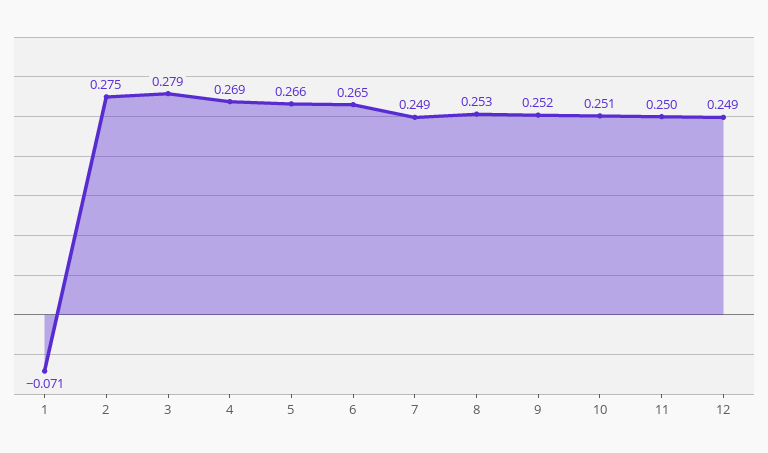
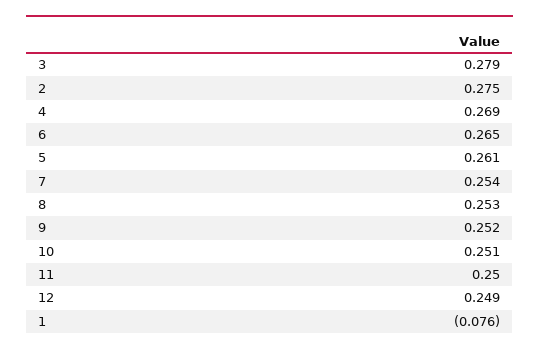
1: -0.071 -> -0.076
5: 0.266 -> 0.261
7: 0.249 -> 0.254

